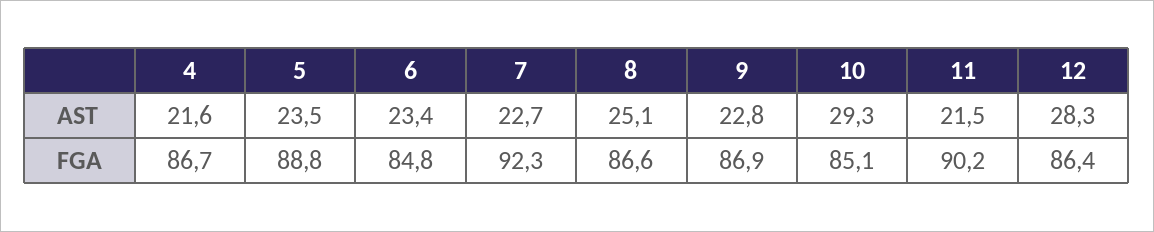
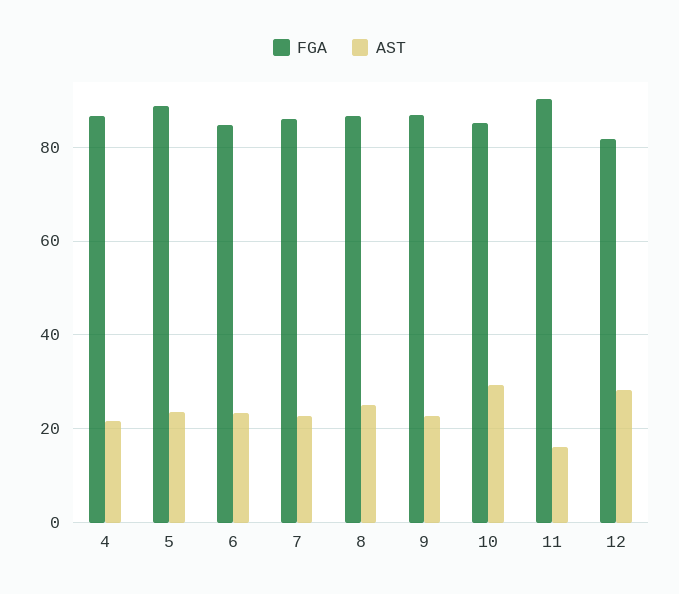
AST, 11: 21.5 -> 16
FGA, 7: 92.3 -> 86
FGA, 12: 86.4 -> 82

